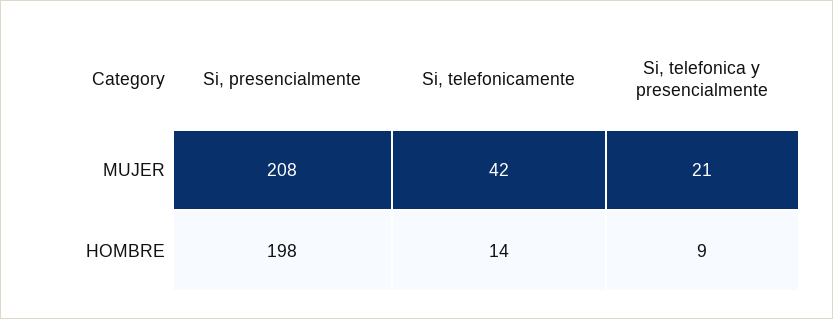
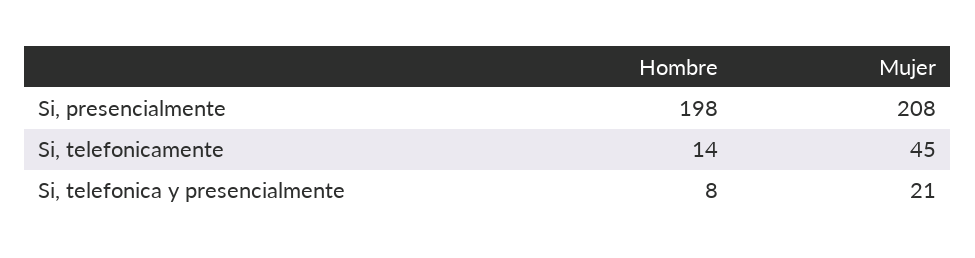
Si, telefonicamente, MUJER: 42 -> 45
Si, telefonica y presencialmente, HOMBRE: 9 -> 8

